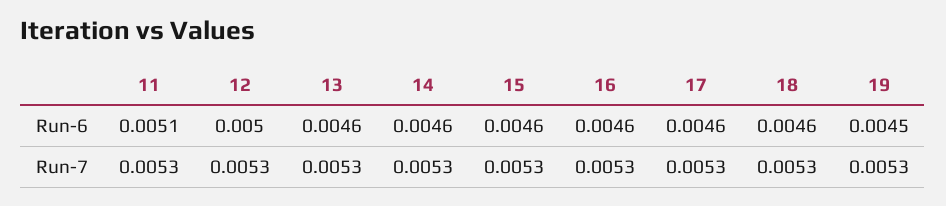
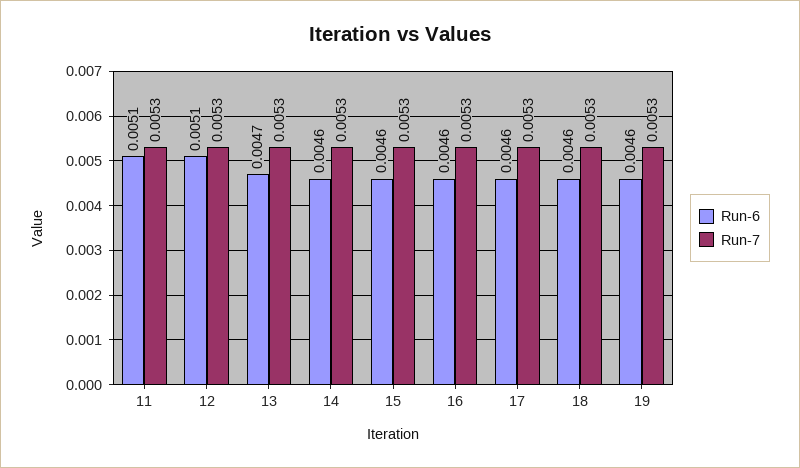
Run-6, 12: 0.005 -> 0.0051
Run-6, 13: 0.0046 -> 0.0047
Run-6, 19: 0.0045 -> 0.0046

